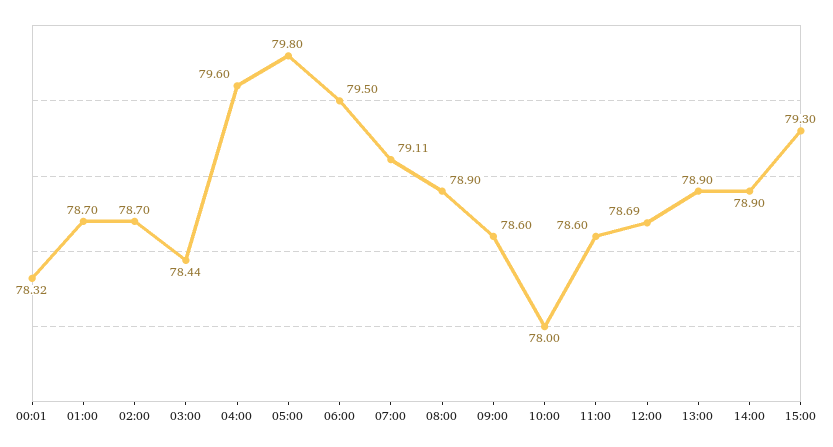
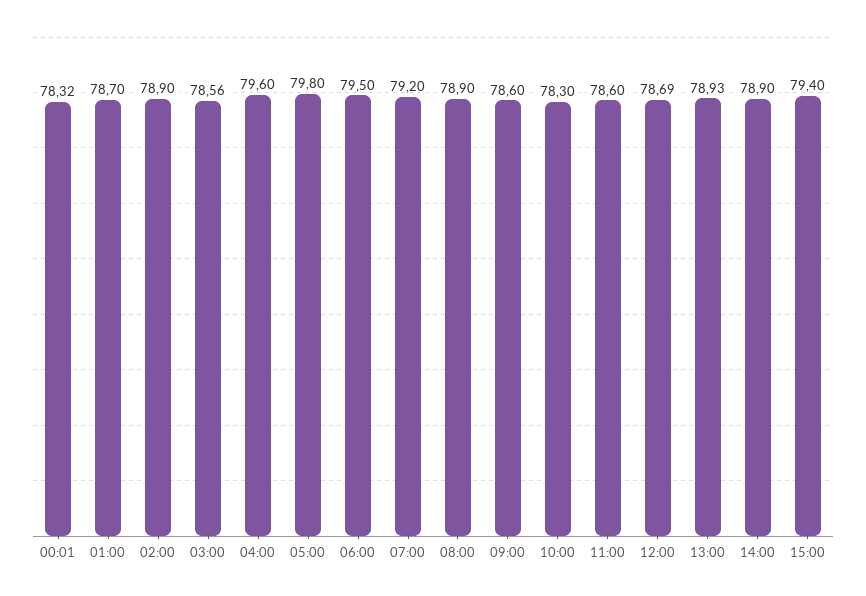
02:00: 78.7 -> 78.9
03:00: 78.44 -> 78.56
07:00: 79.11 -> 79.2
10:00: 78 -> 78.3
13:00: 78.9 -> 78.93
15:00: 79.3 -> 79.4

